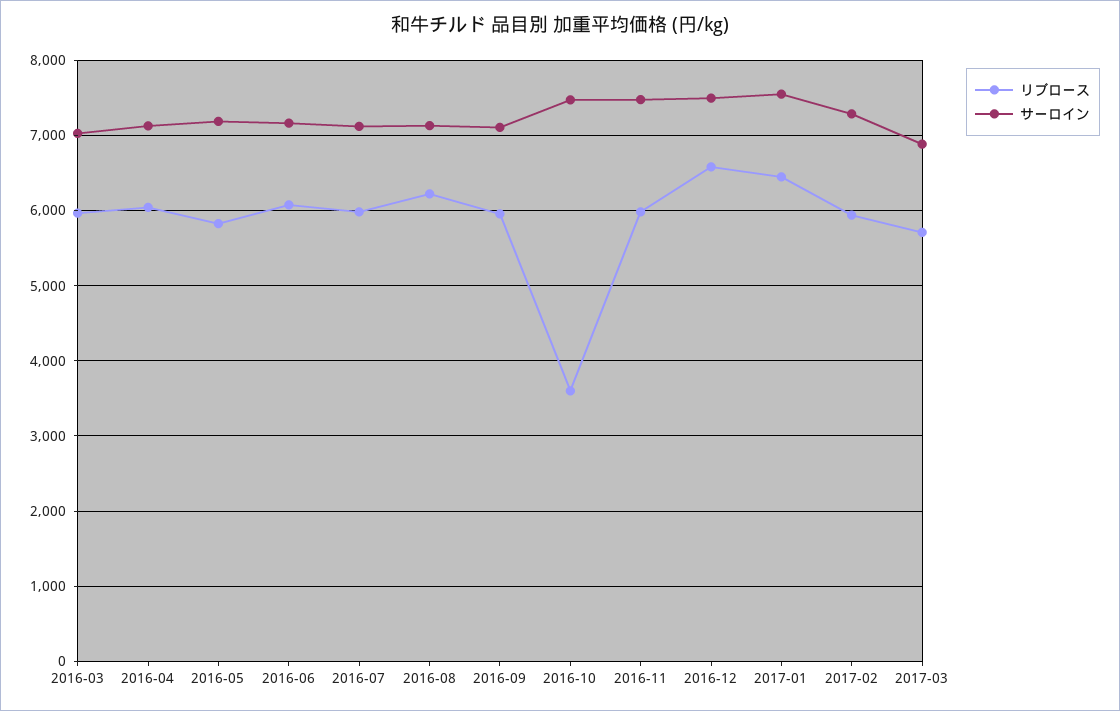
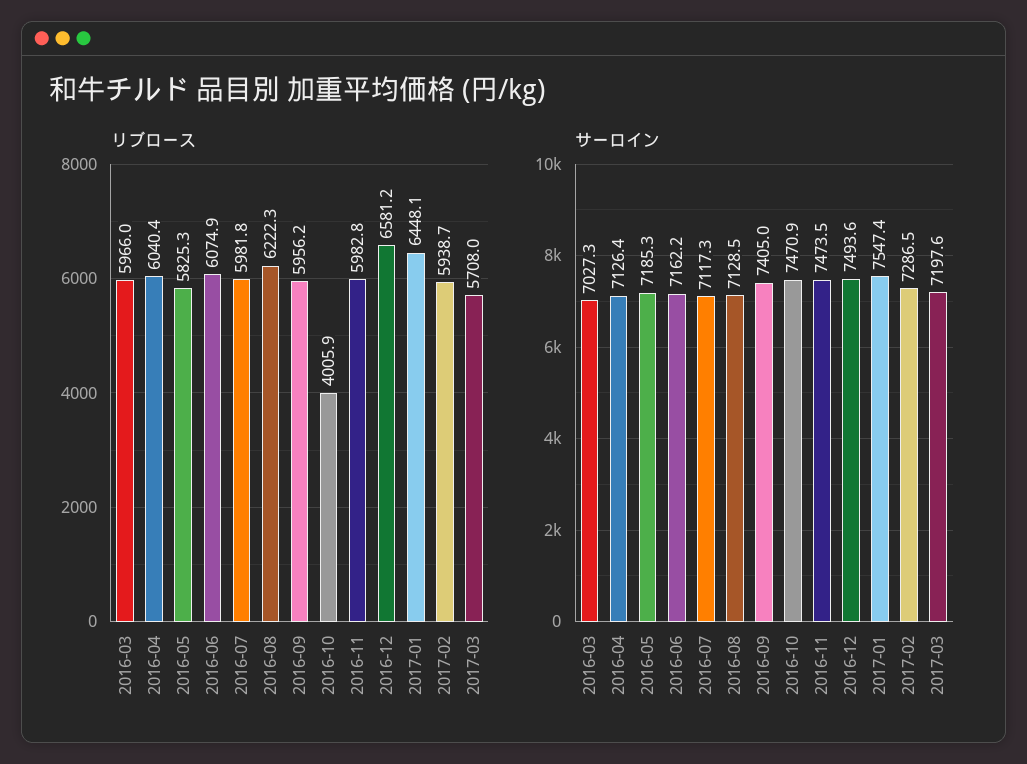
サーロイン, 2016-09: 7100 -> 7405
リブロース, 2016-10: 3600 -> 4005.9
サーロイン, 2017-03: 6900 -> 7197.6

